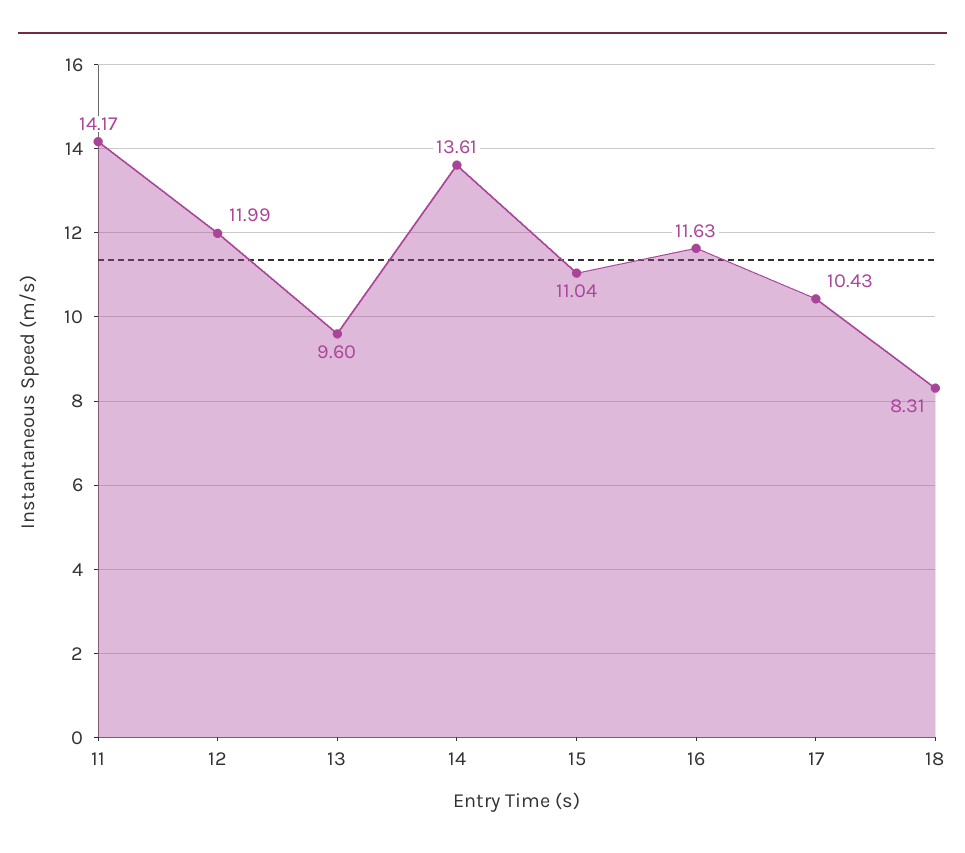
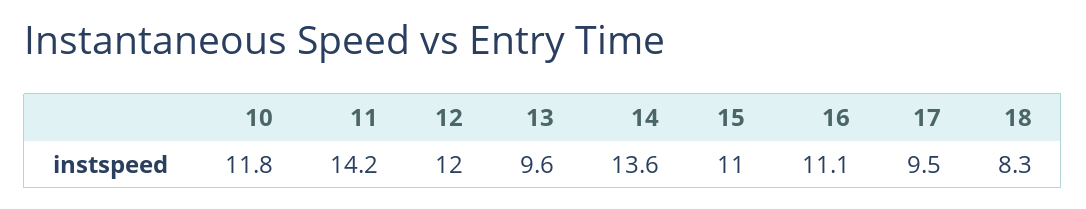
16: 11.63 -> 11.1
17: 10.43 -> 9.5
10: none -> 11.8

